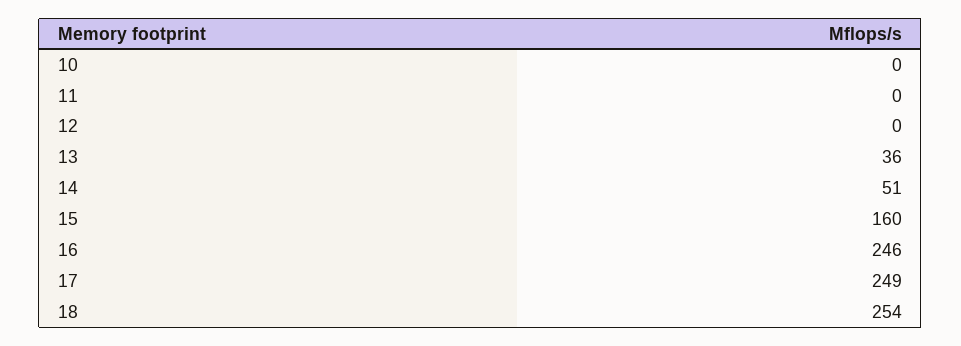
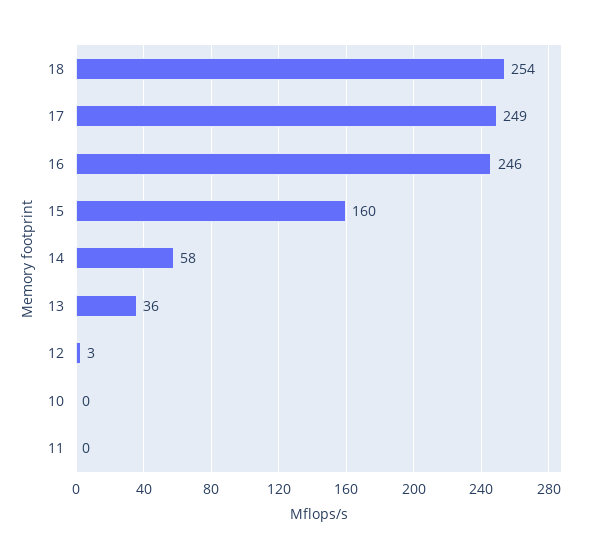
12: 0 -> 3
14: 51 -> 58

